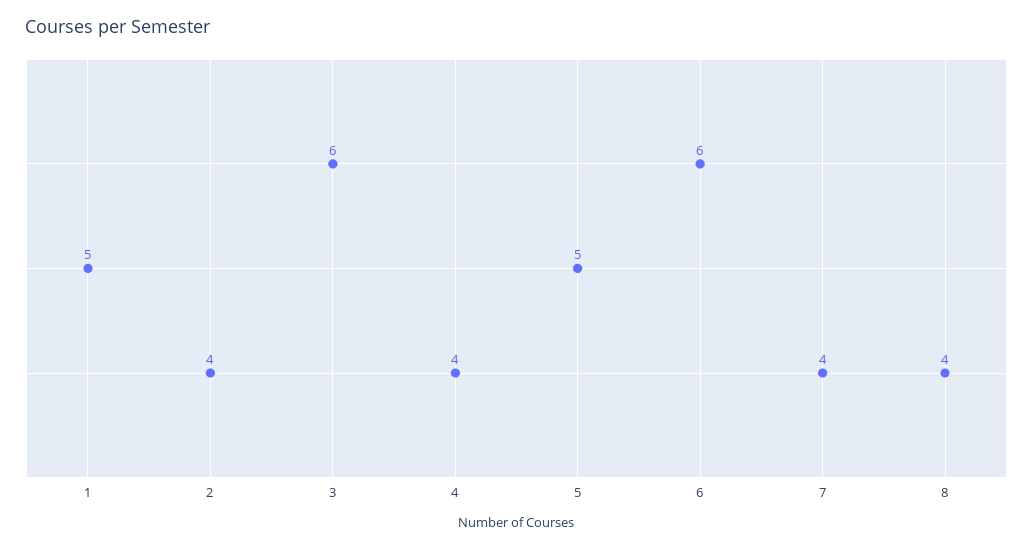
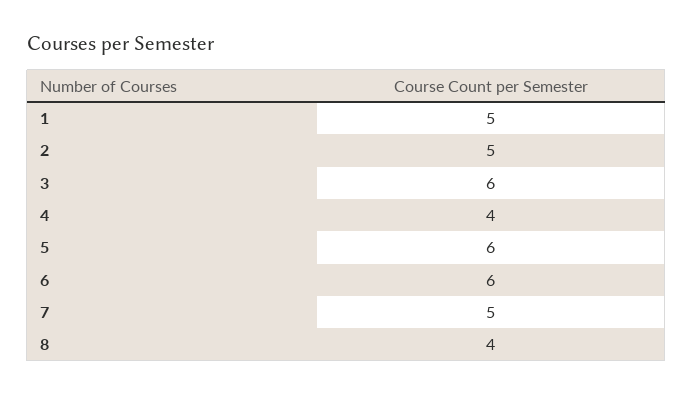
2: 4 -> 5
5: 5 -> 6
7: 4 -> 5

